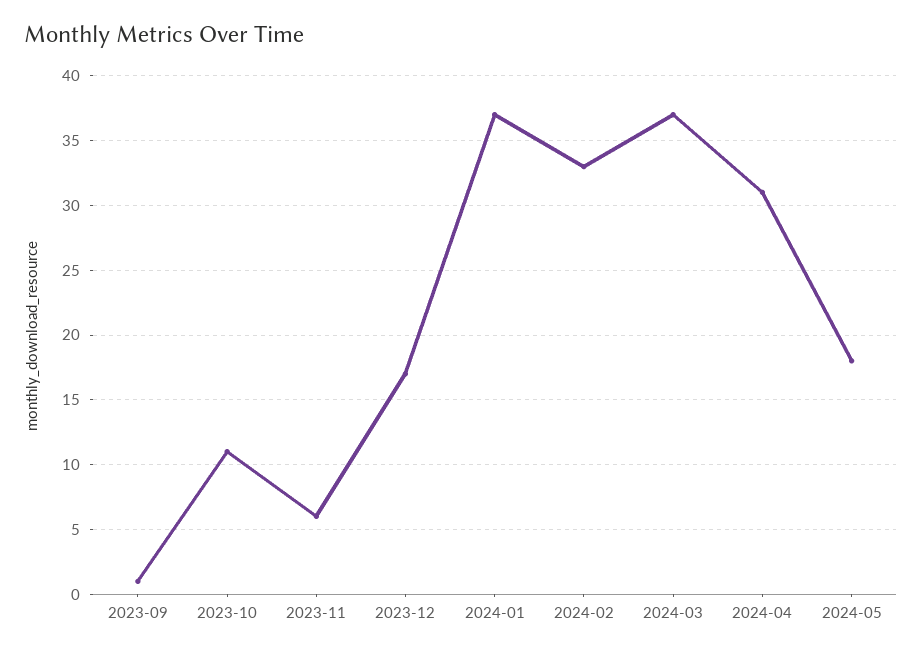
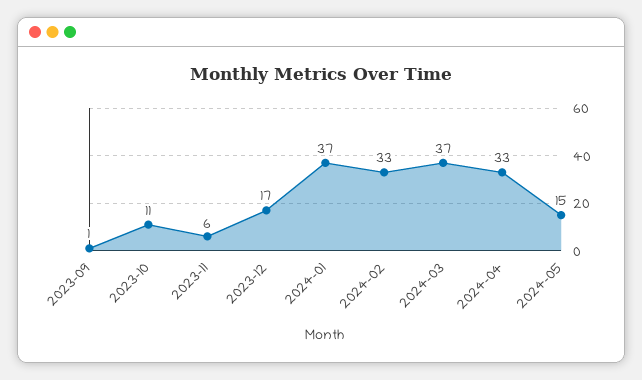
2024-04: 31 -> 33
2024-05: 18 -> 15

